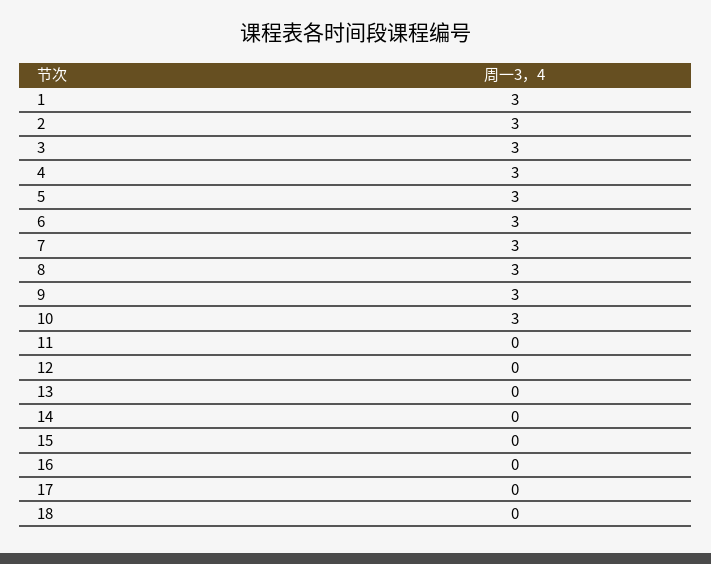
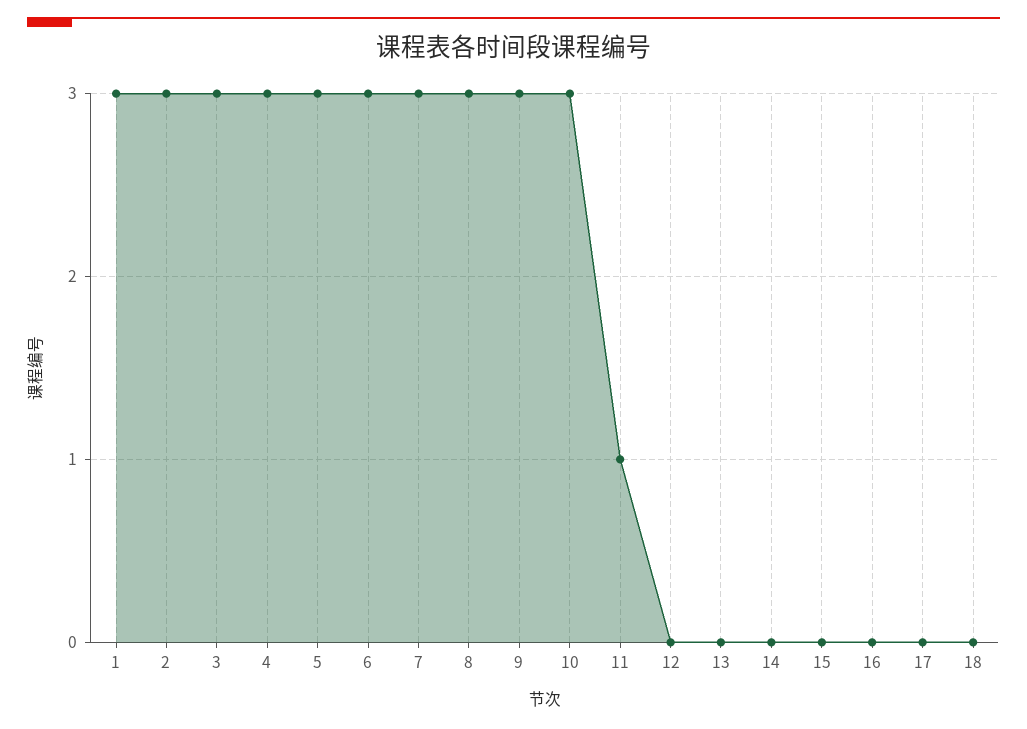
11: 0 -> 1

